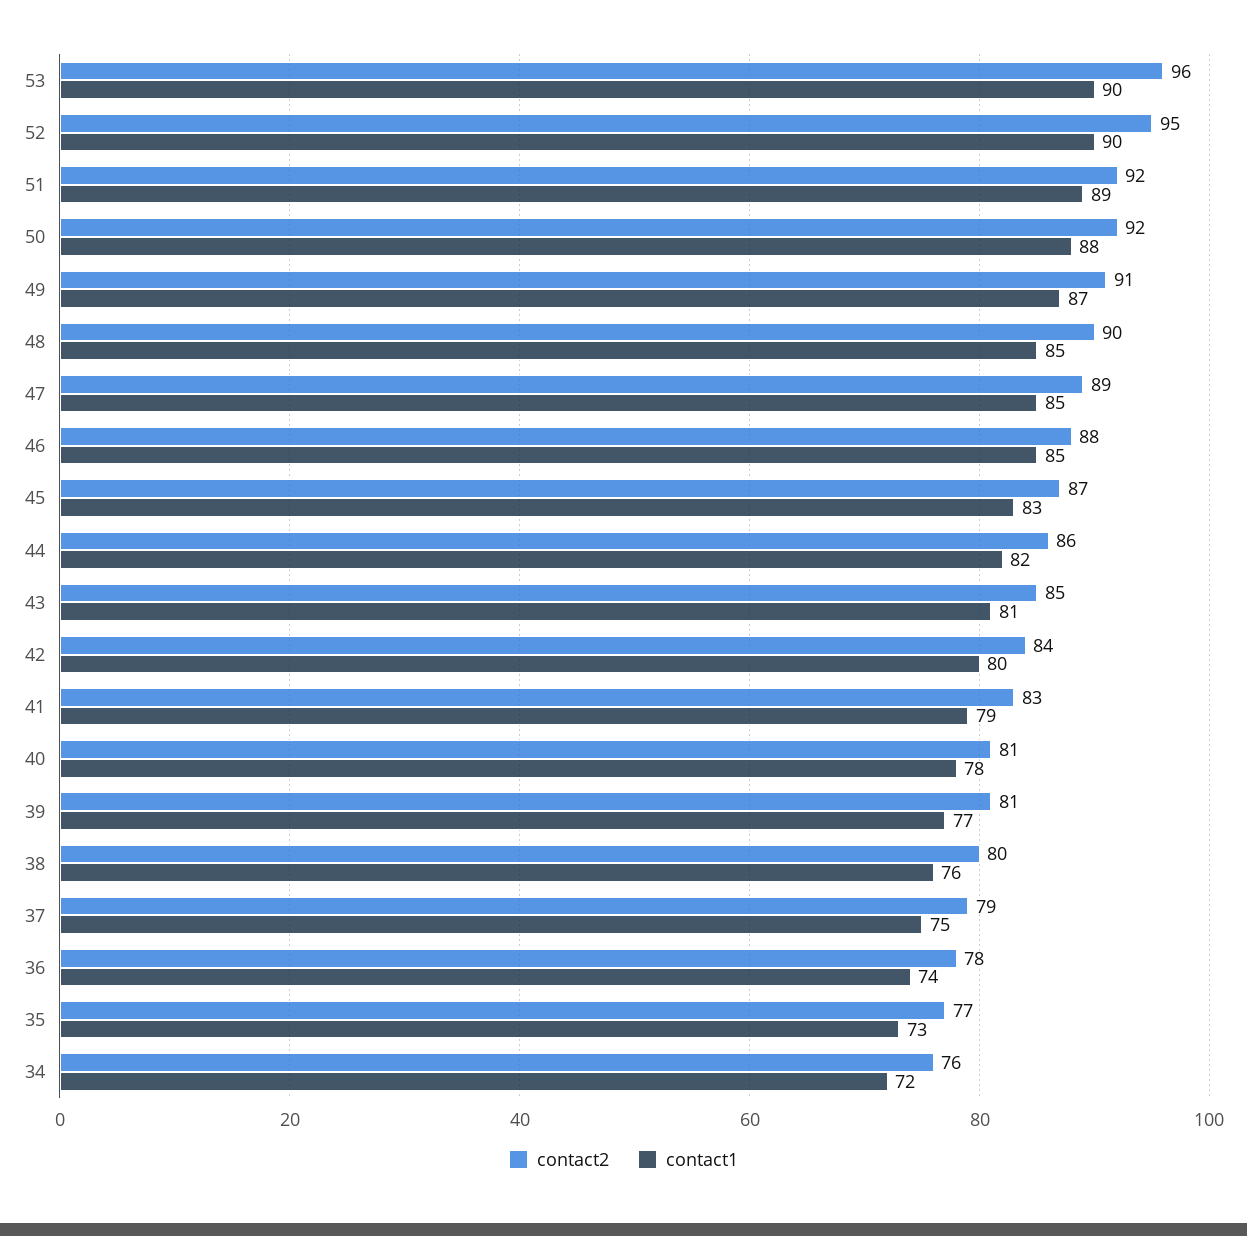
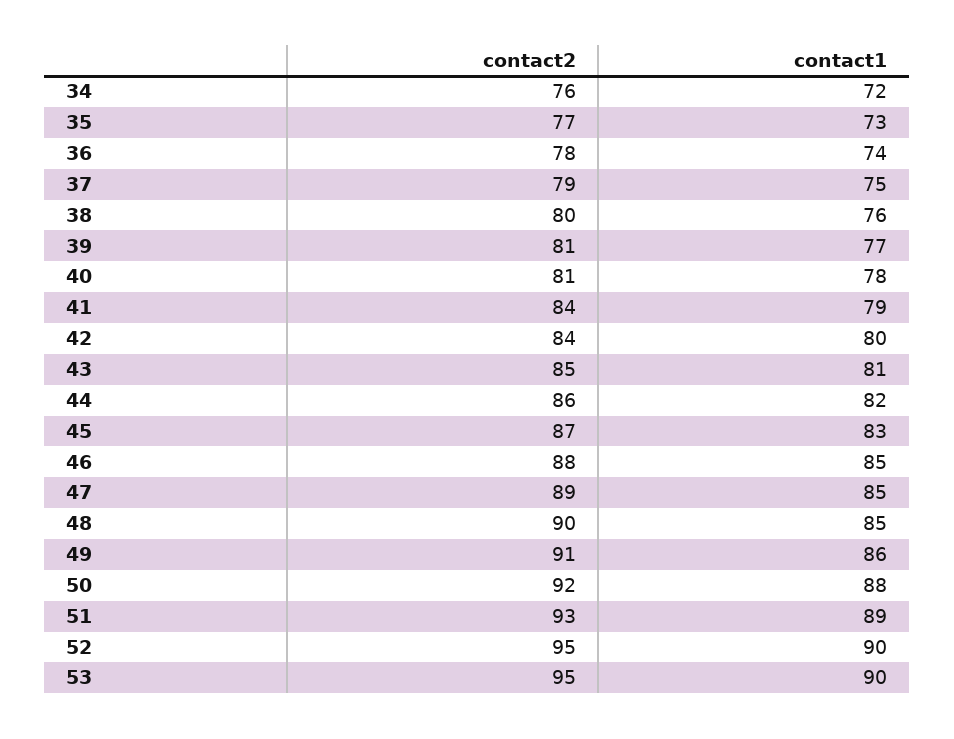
contact2, 53: 96 -> 95
contact2, 51: 92 -> 93
contact1, 49: 87 -> 86
contact2, 41: 83 -> 84

